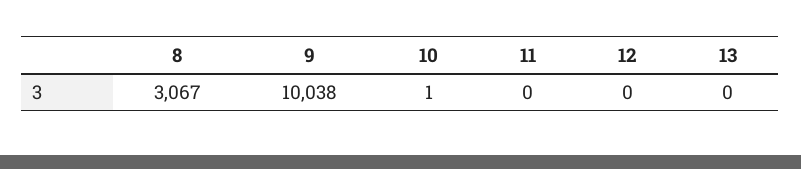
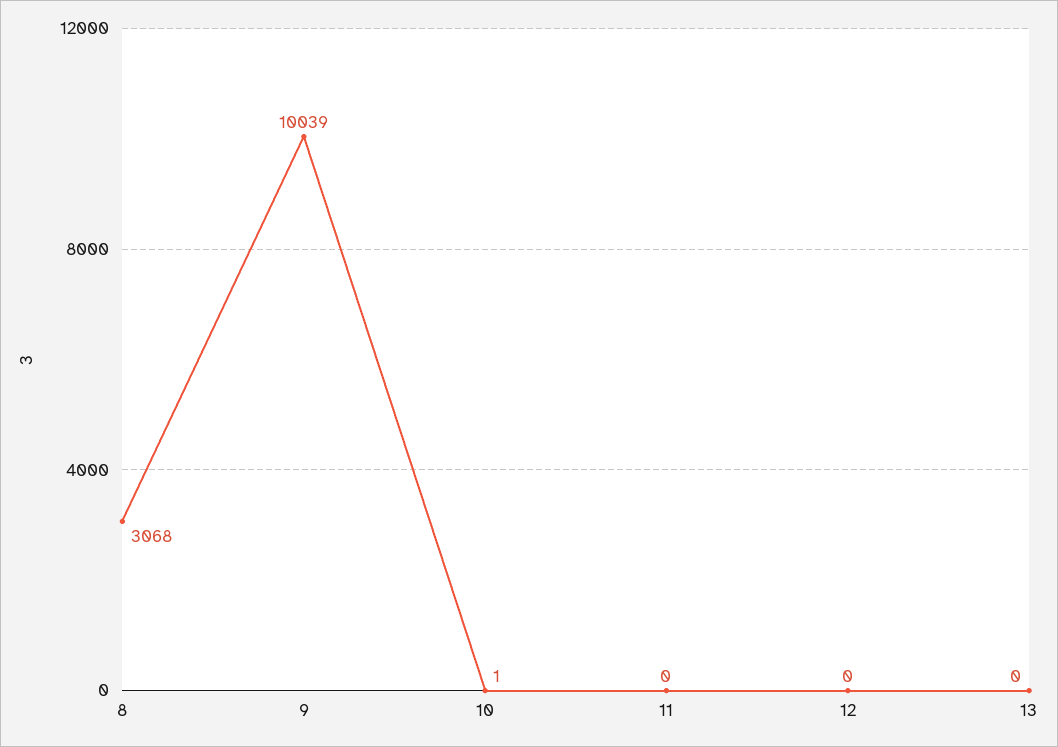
8: 3067 -> 3068
9: 10038 -> 10039

